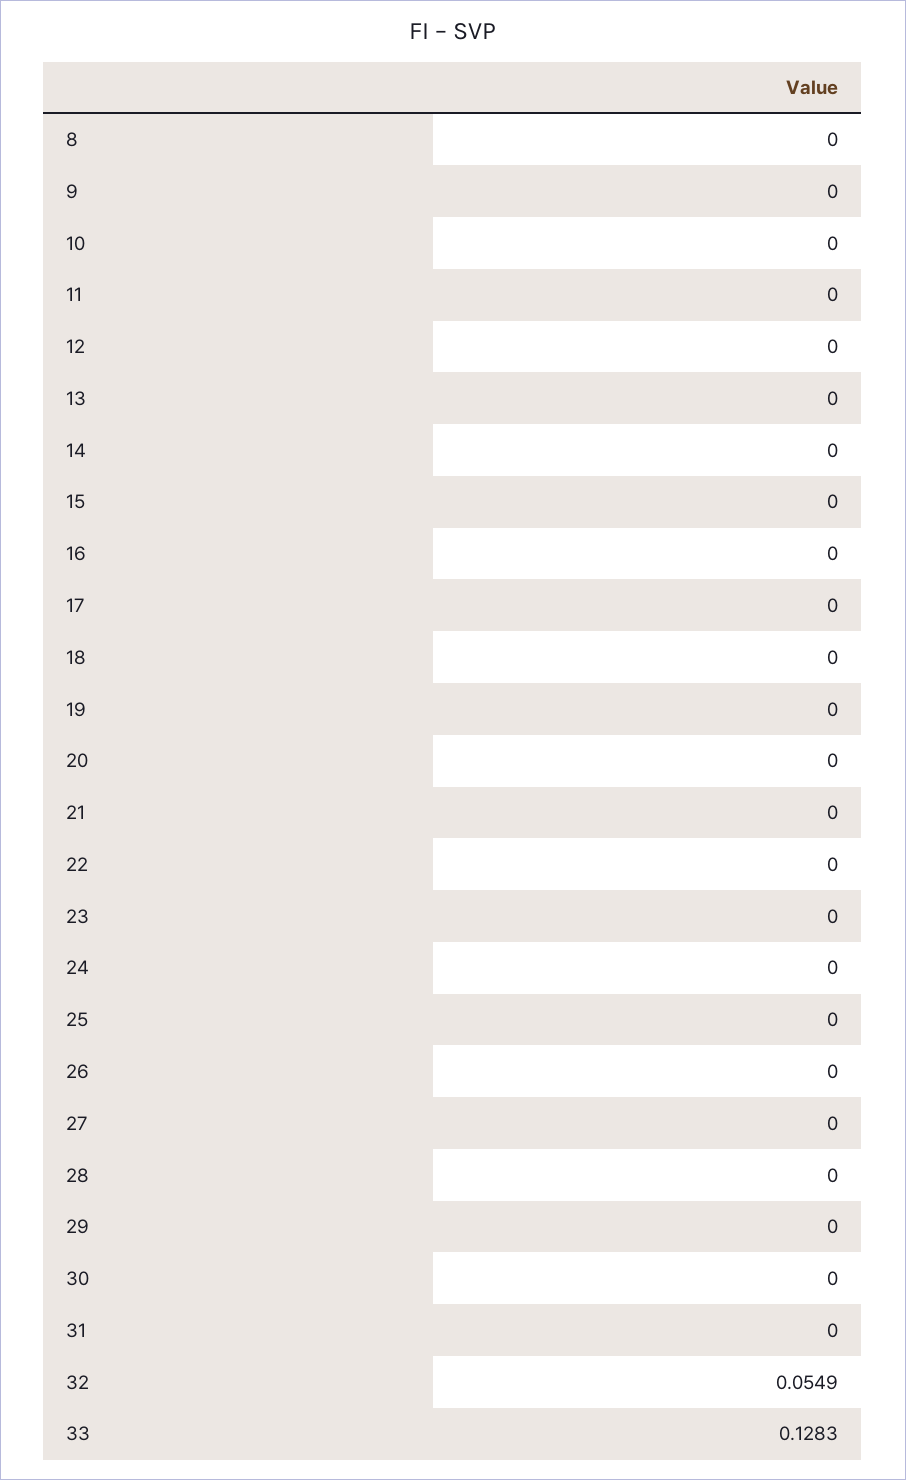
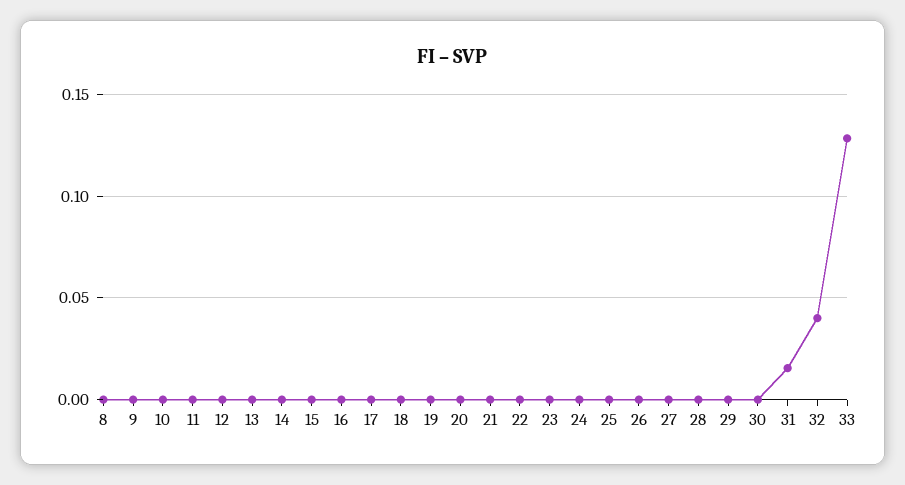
31: 0 -> 0.015
32: 0.0549 -> 0.04

